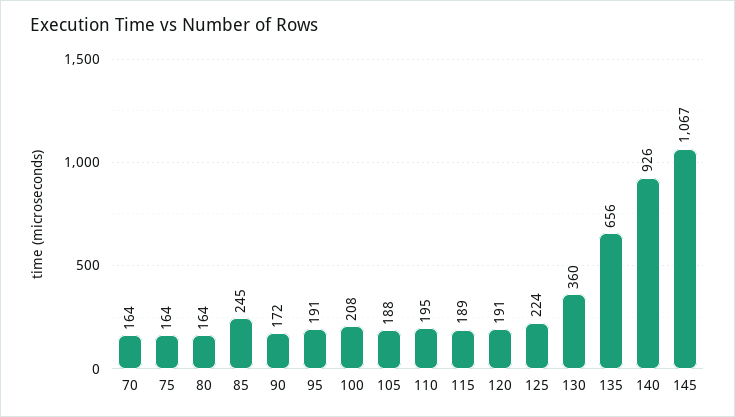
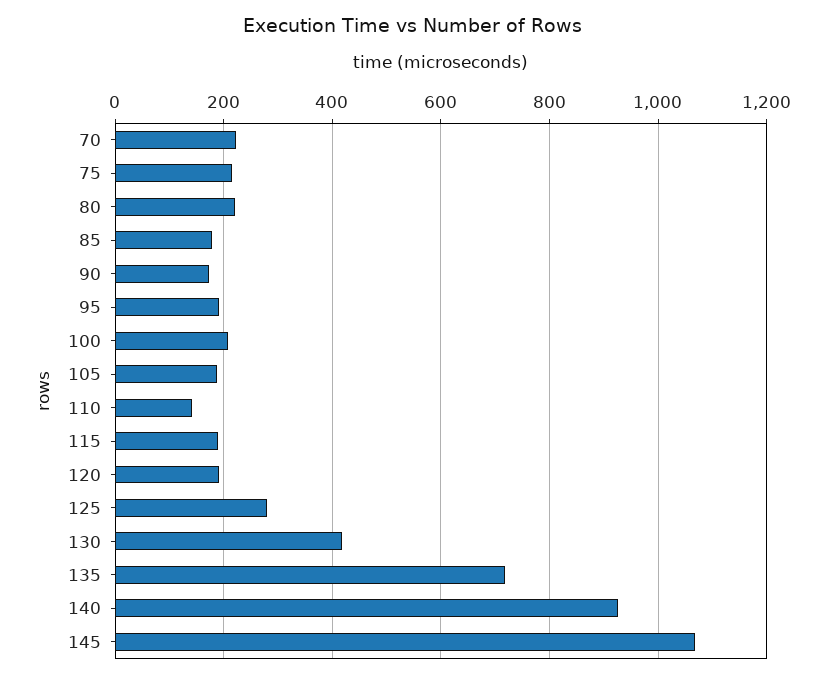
70: 164 -> 220
75: 164 -> 220
80: 164 -> 220
85: 245 -> 180
110: 195 -> 140
125: 224 -> 280
130: 360 -> 420
135: 656 -> 720

